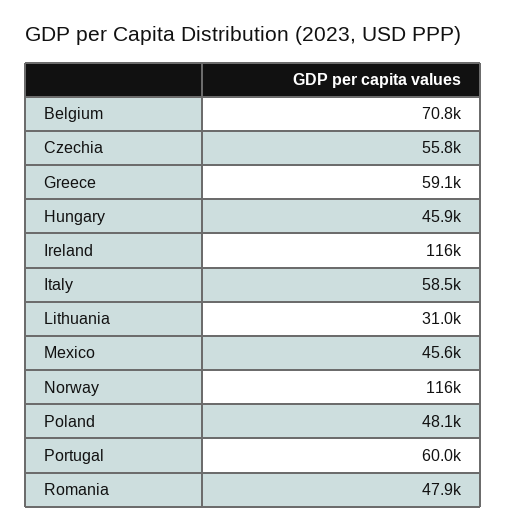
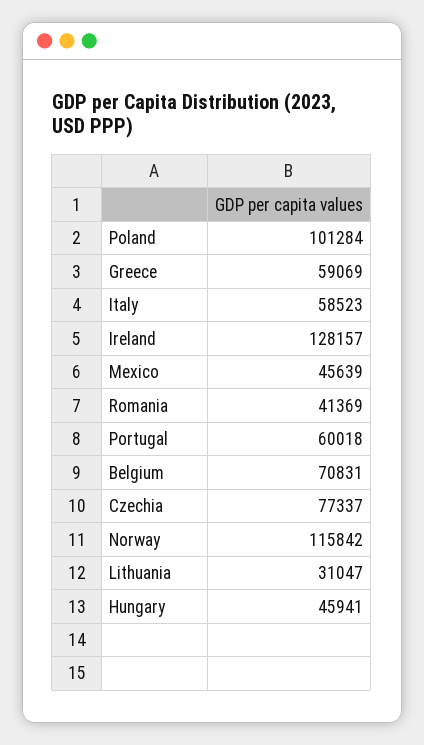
Czechia: 55800 -> 77337
Ireland: 116000 -> 128157
Poland: 48100 -> 101284
Romania: 47900 -> 41369

